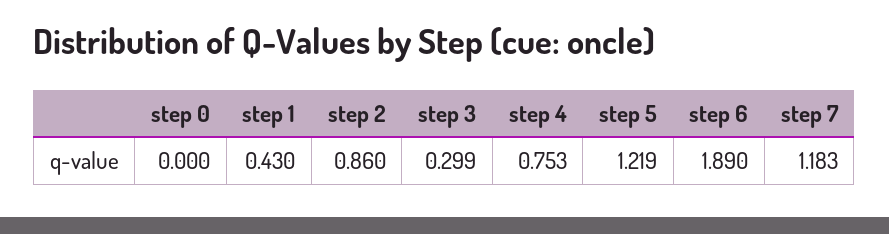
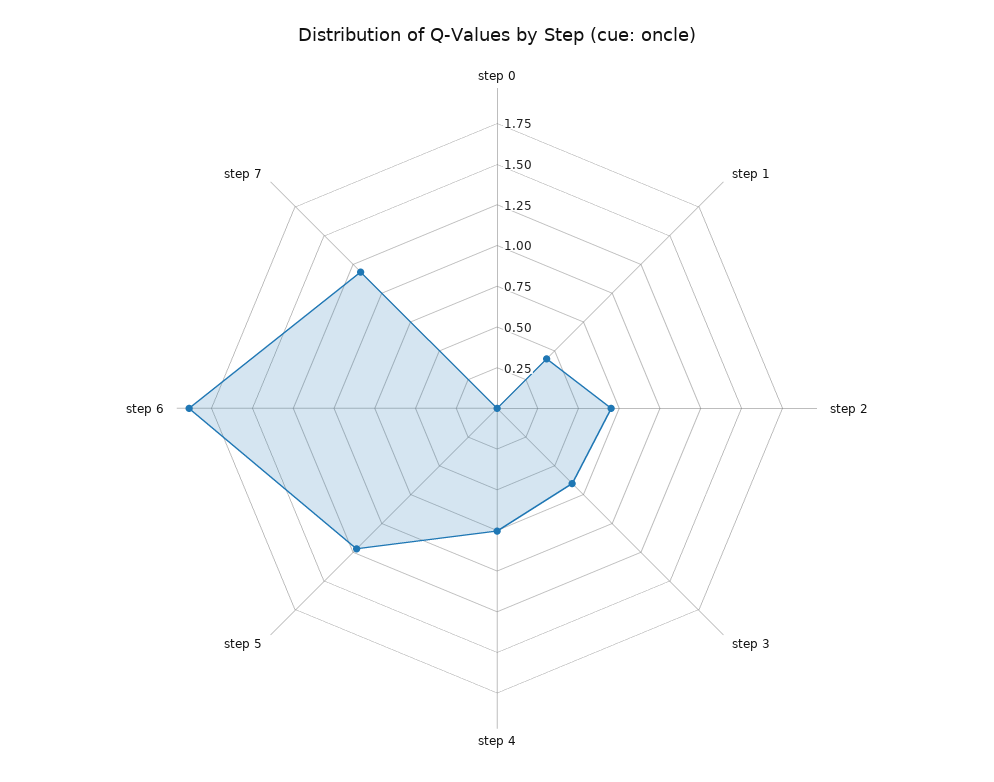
step 2: 0.86 -> 0.7
step 3: 0.299 -> 0.65

